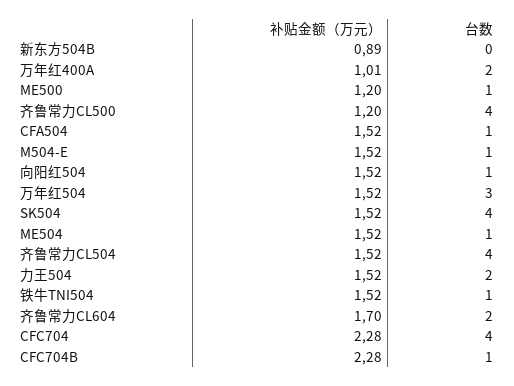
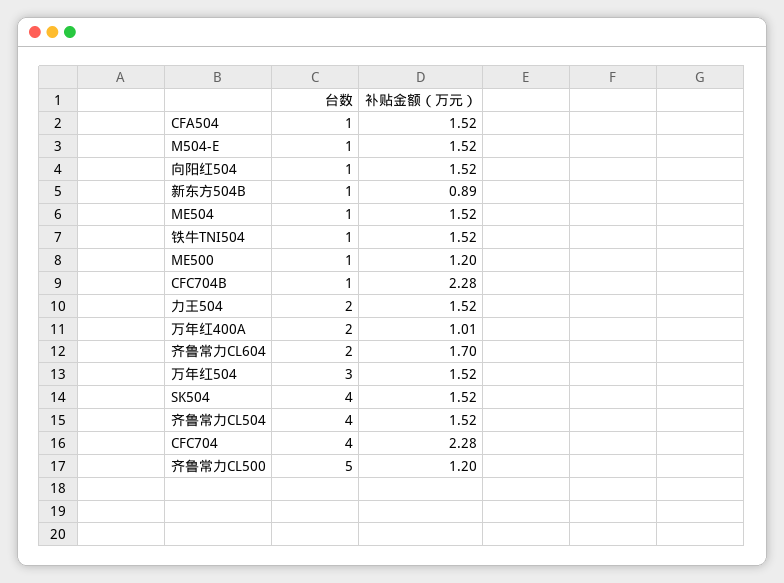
台数, 新东方504B: 0 -> 1
台数, 齐鲁常力CL500: 4 -> 5

